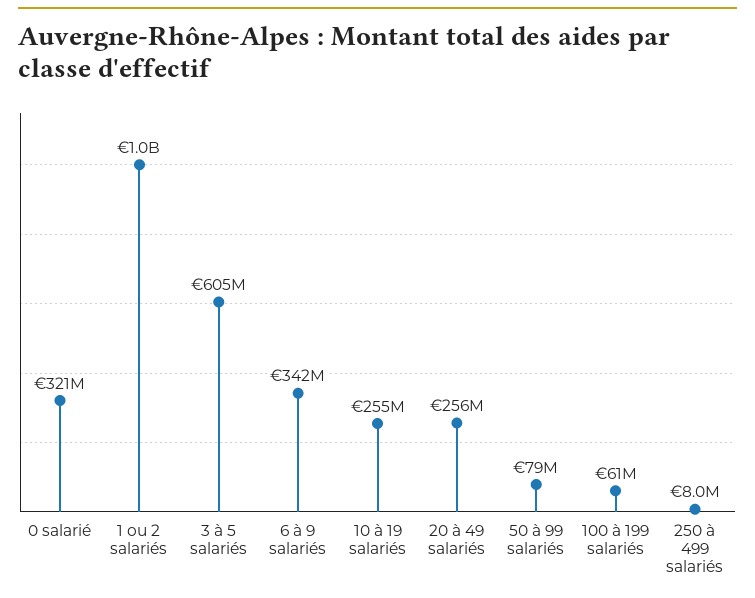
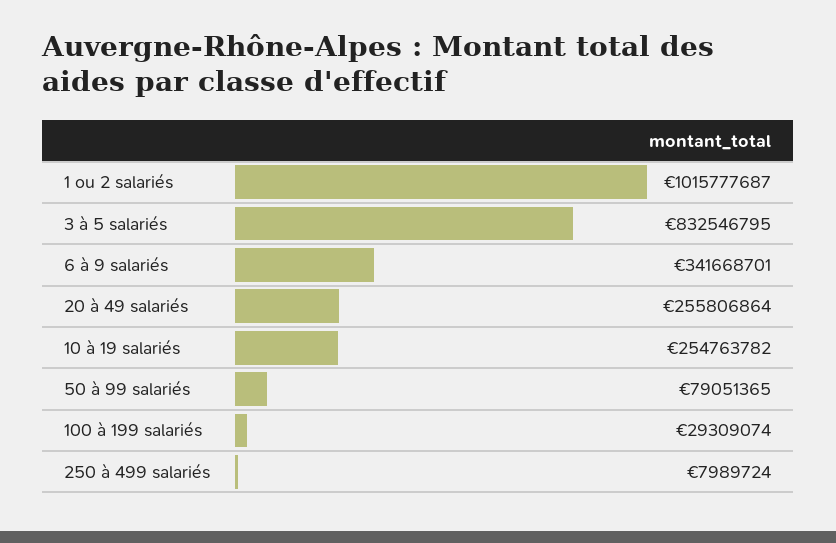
0 salarié: 321000000 -> none
3 à 5 salariés: 605000000 -> 832546795
100 à 199 salariés: 61000000 -> 29309074

